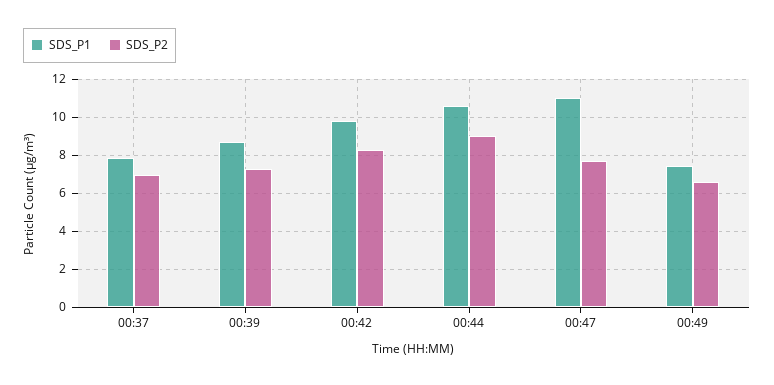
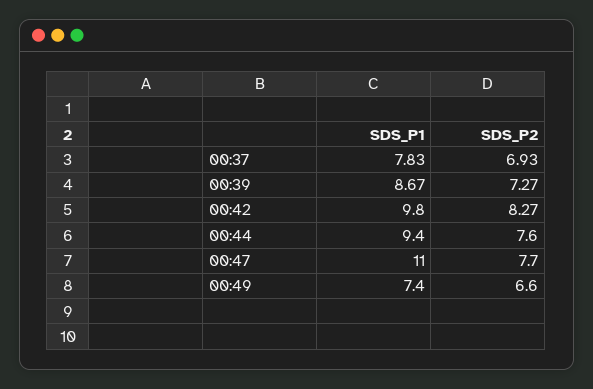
SDS_P1, 00:44: 10.5 -> 9.4
SDS_P2, 00:44: 9 -> 7.6

